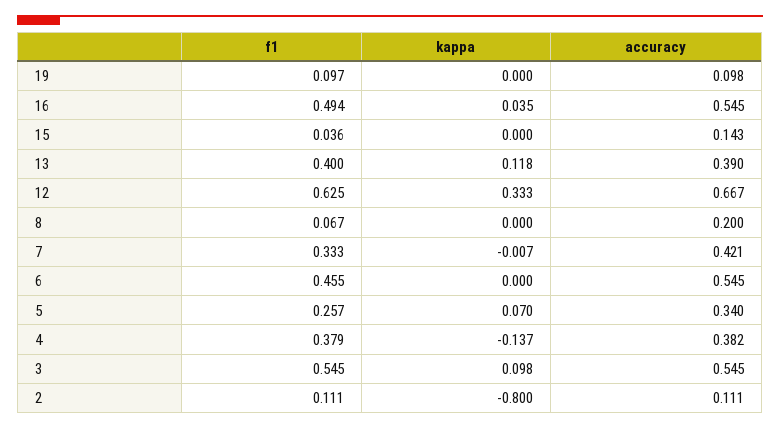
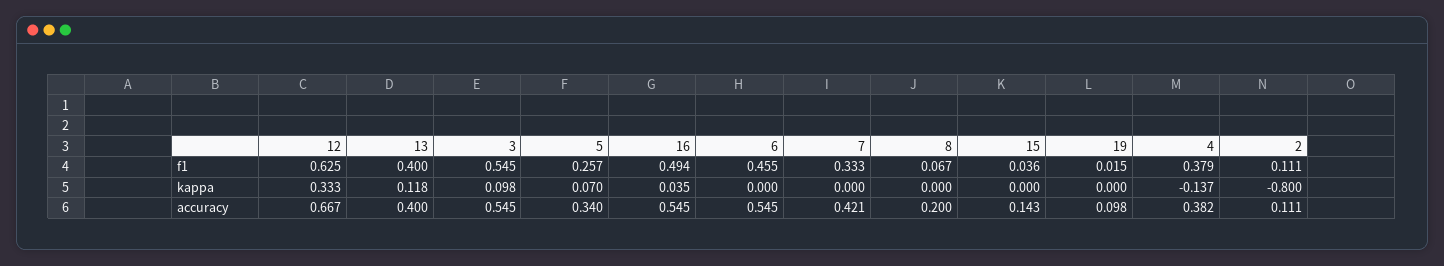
f1, 19: 0.097 -> 0.015
accuracy, 13: 0.39 -> 0.4
kappa, 7: -0.007 -> 0

